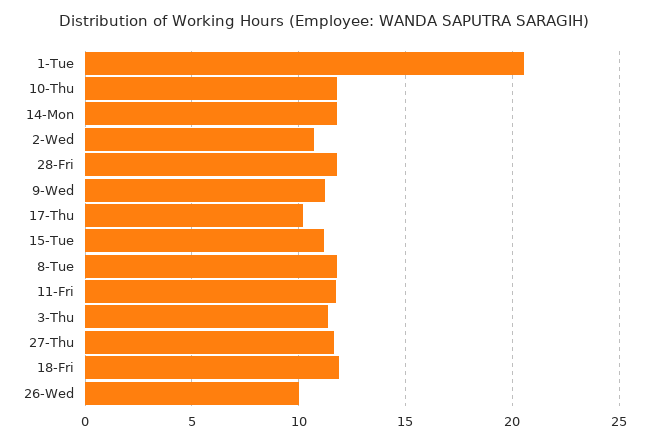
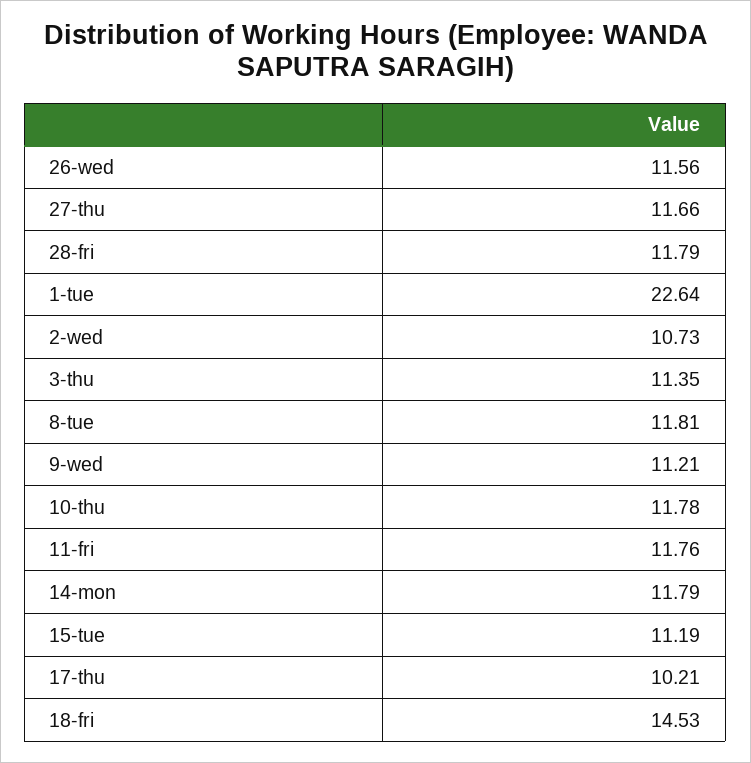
1-Tue: 20.5 -> 22.64
18-Fri: 12 -> 14.53
26-Wed: 10 -> 11.56

